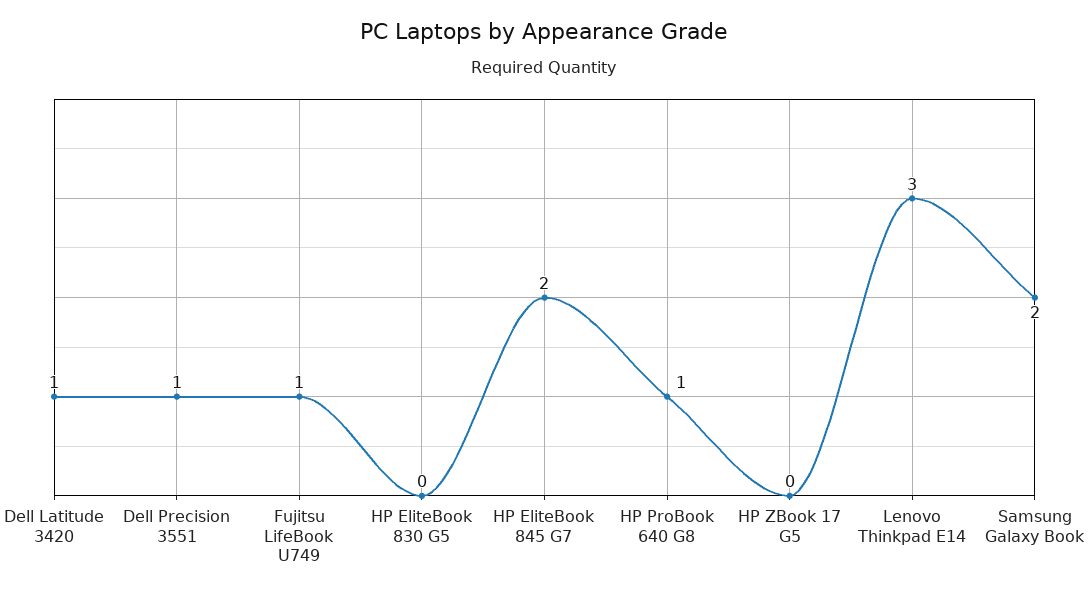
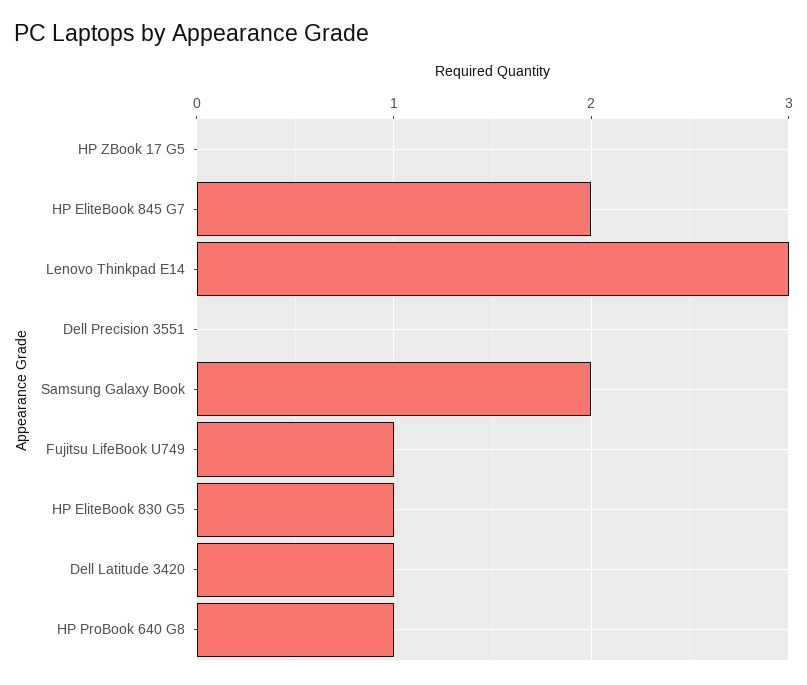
Dell Precision 3551: 1 -> 0
HP EliteBook 830 G5: 0 -> 1

